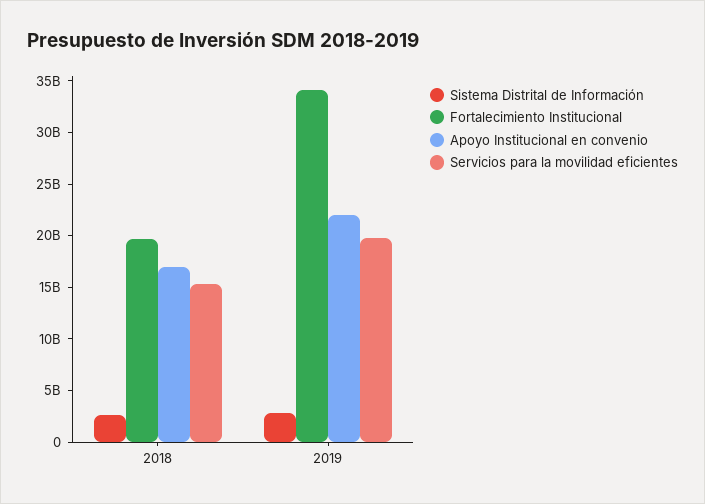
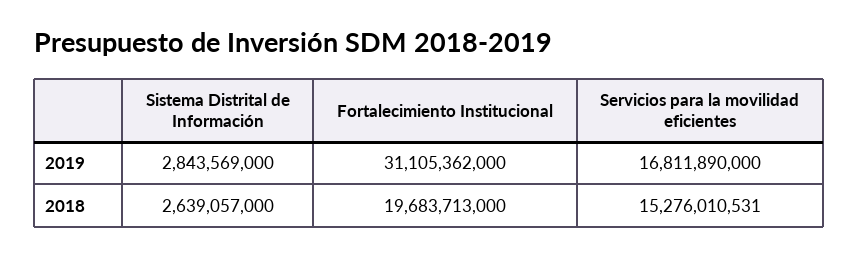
Apoyo Institucional en convenio, 2018: 17000000000 -> none
Fortalecimiento Institucional, 2019: 34000000000 -> 31105362000
Apoyo Institucional en convenio, 2019: 22000000000 -> none
Servicios para la movilidad eficientes, 2019: 20000000000 -> 16811890000

